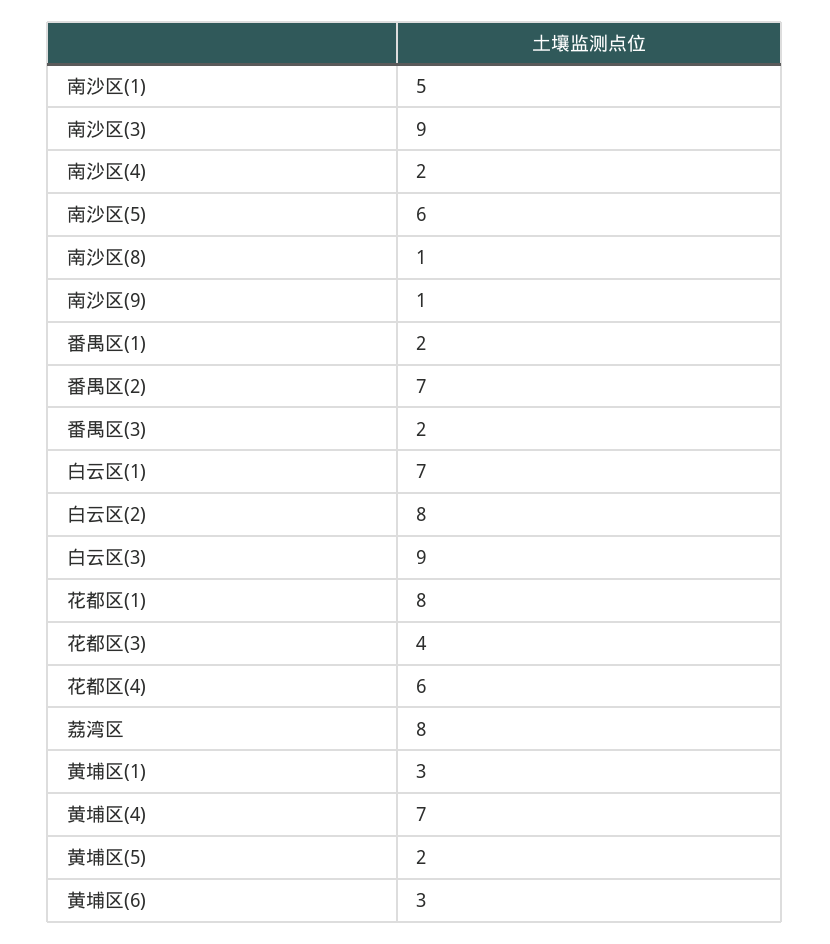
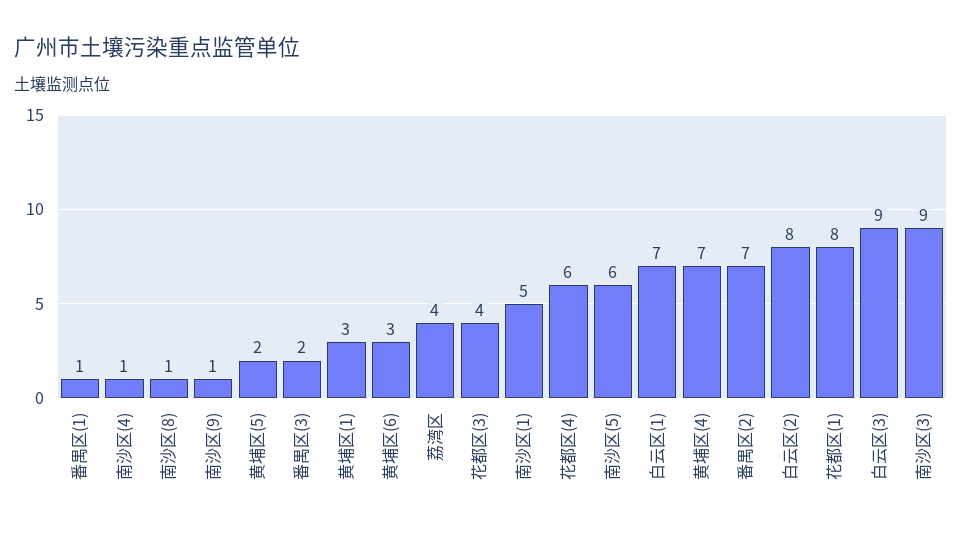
南沙区(4): 2 -> 1
番禺区(1): 2 -> 1
荔湾区: 8 -> 4

